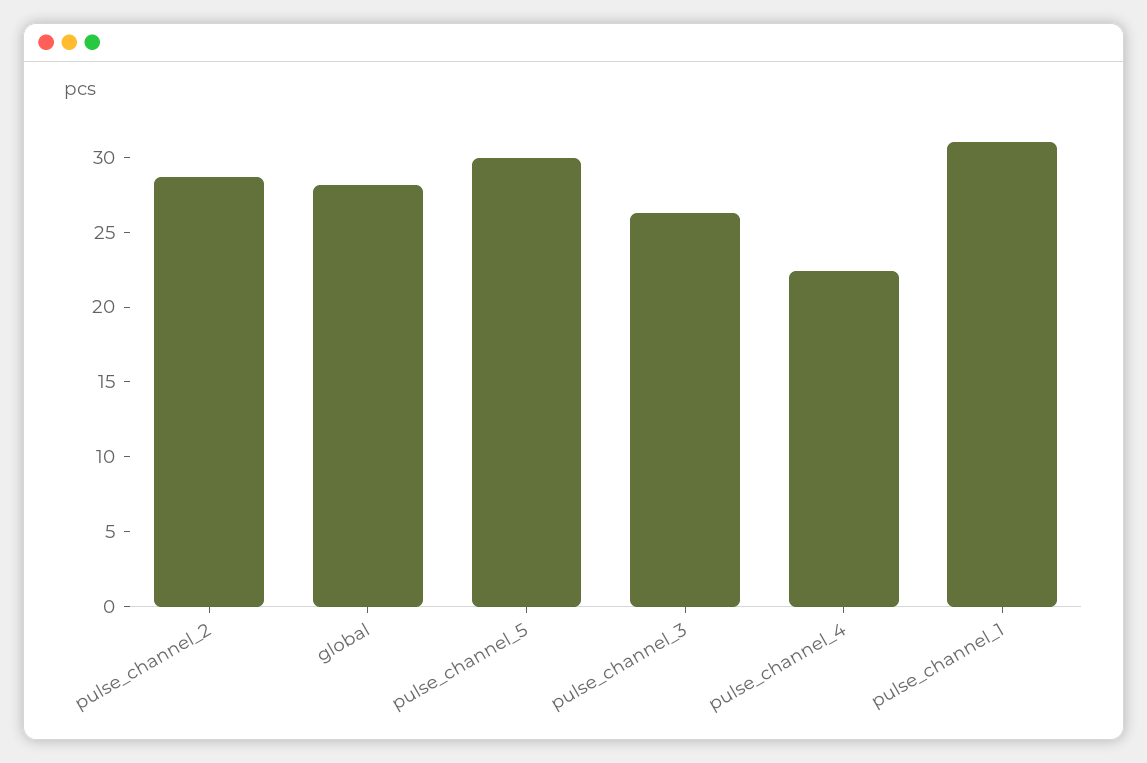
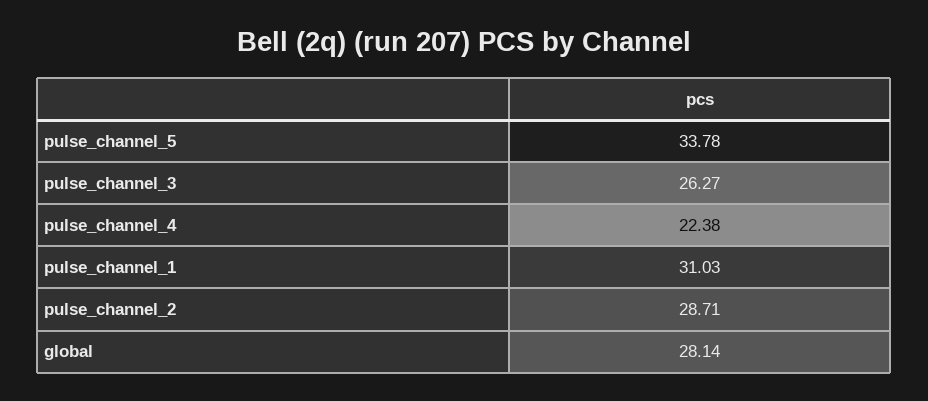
pulse_channel_5: 30 -> 33.78

